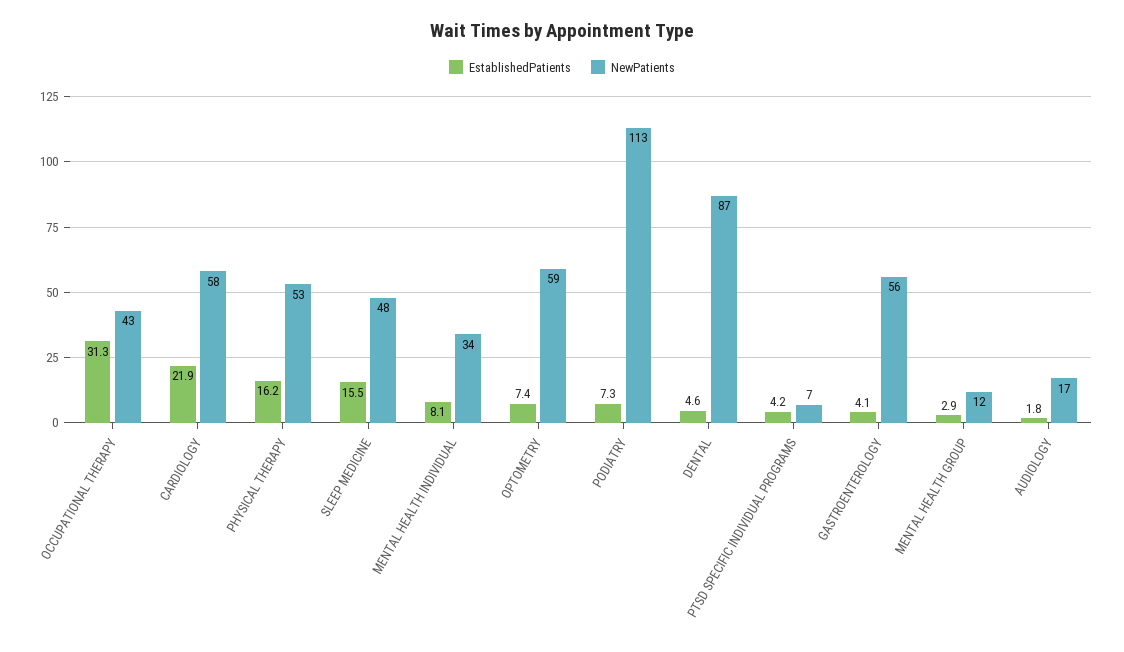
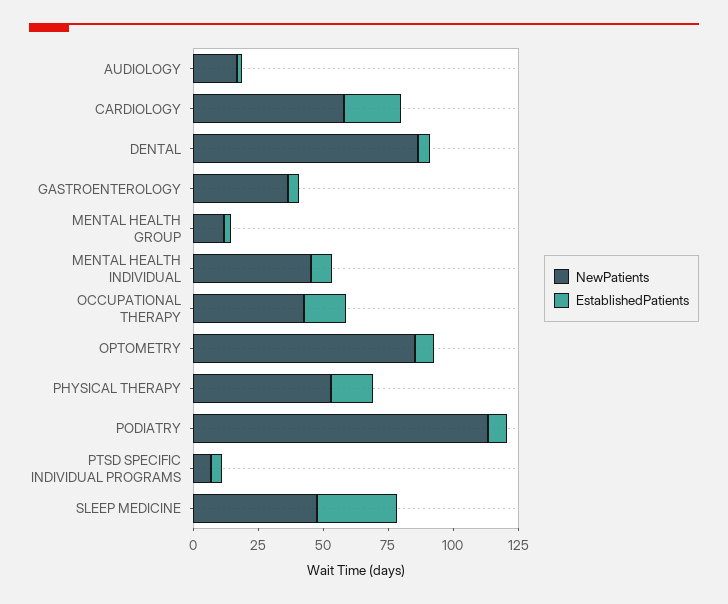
EstablishedPatients, OCCUPATIONAL THERAPY: 31.3 -> 15
EstablishedPatients, SLEEP MEDICINE: 15.5 -> 30
NewPatients, MENTAL HEALTH INDIVIDUAL: 34 -> 45
NewPatients, OPTOMETRY: 59 -> 85
NewPatients, GASTROENTEROLOGY: 56 -> 35

